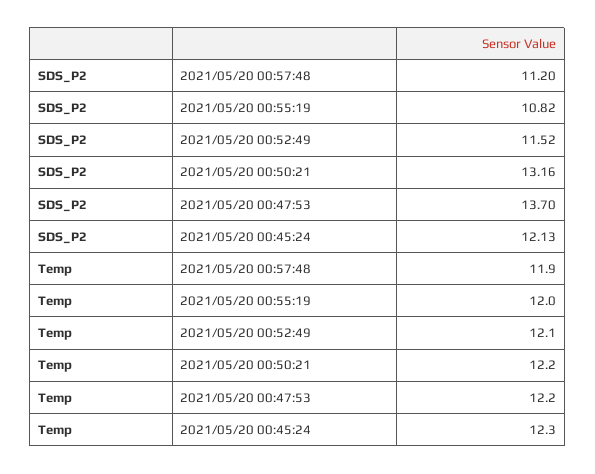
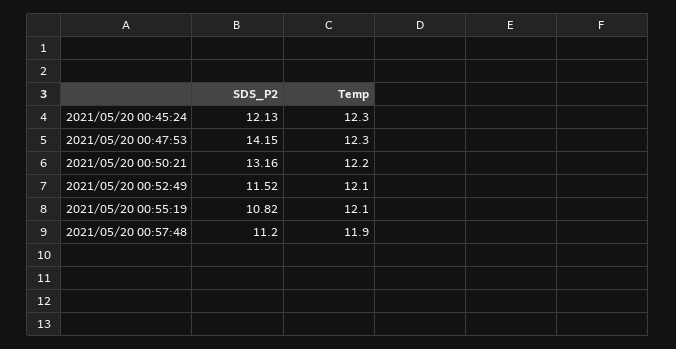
SDS_P2, 2021/05/20 00:47:53: 13.7 -> 14.15
Temp, 2021/05/20 00:55:19: 12 -> 12.1
Temp, 2021/05/20 00:47:53: 12.2 -> 12.3

